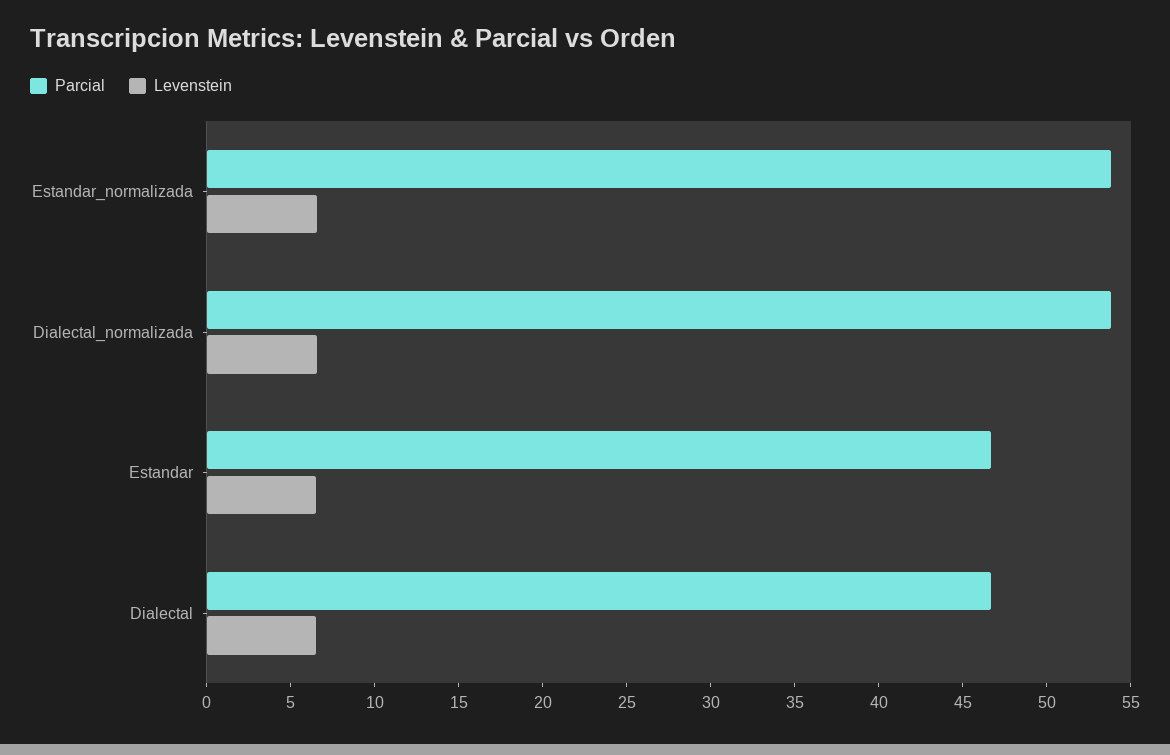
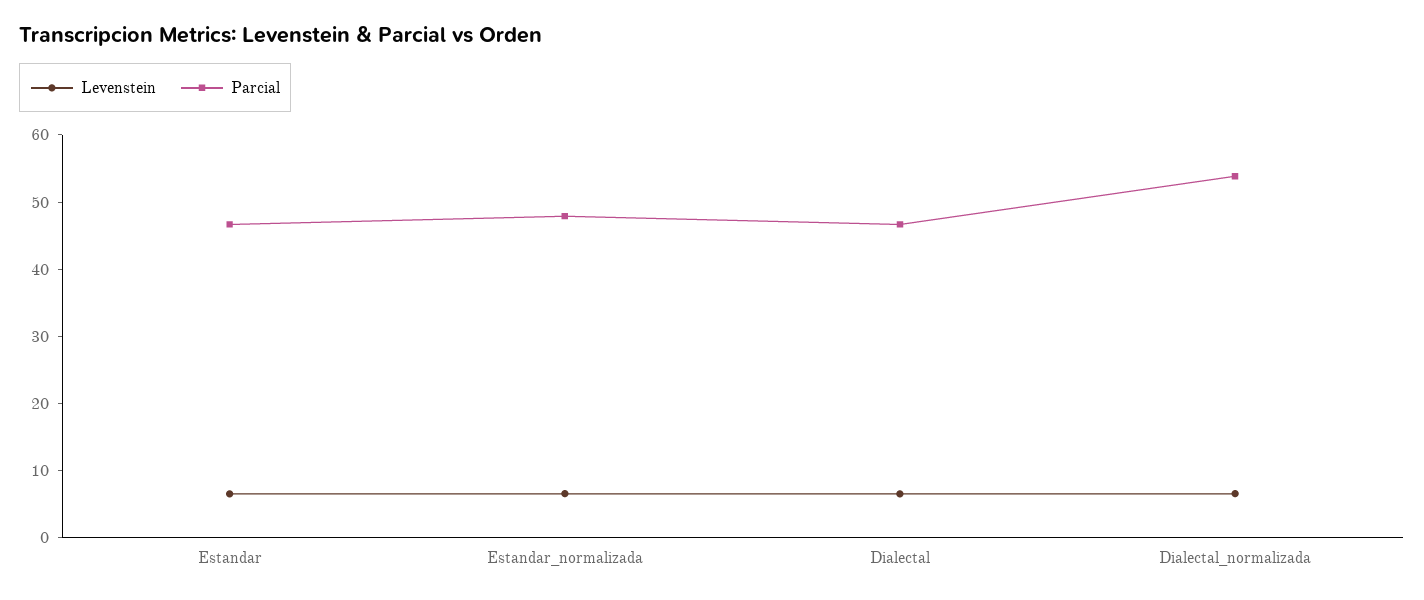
Parcial, Estandar_normalizada: 54 -> 48

